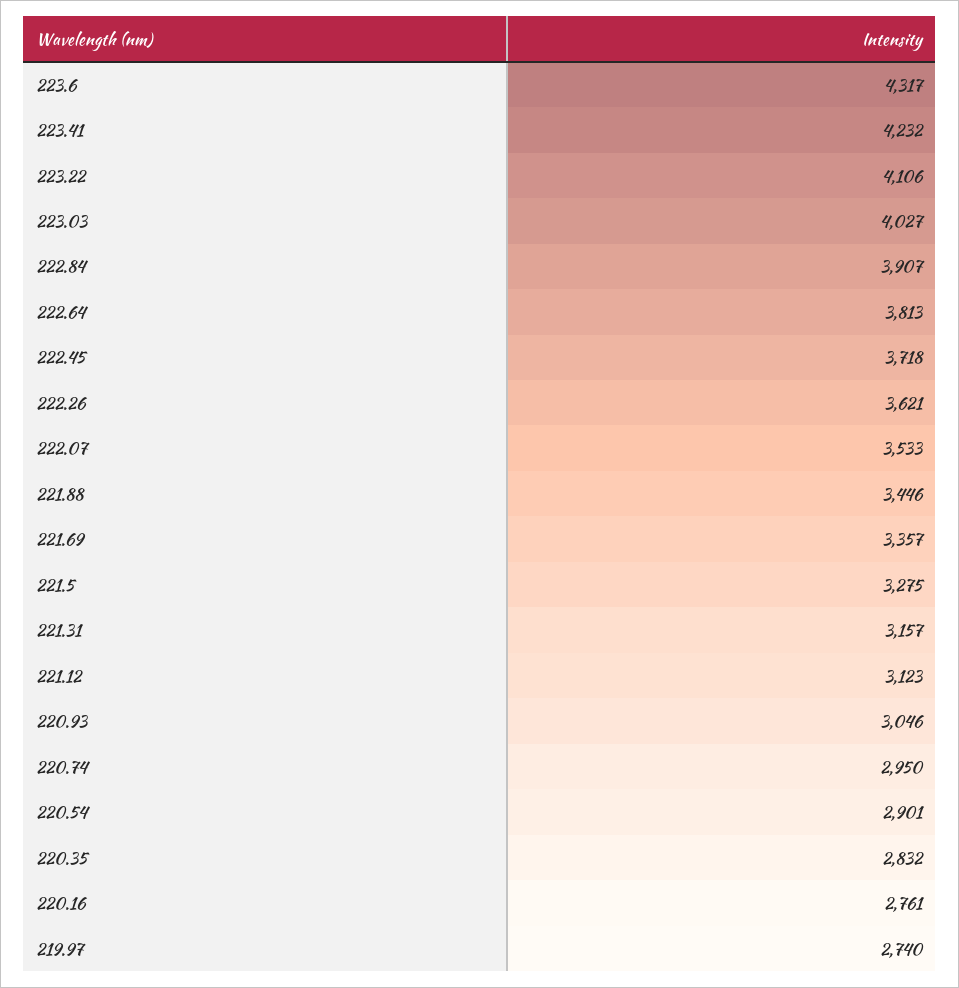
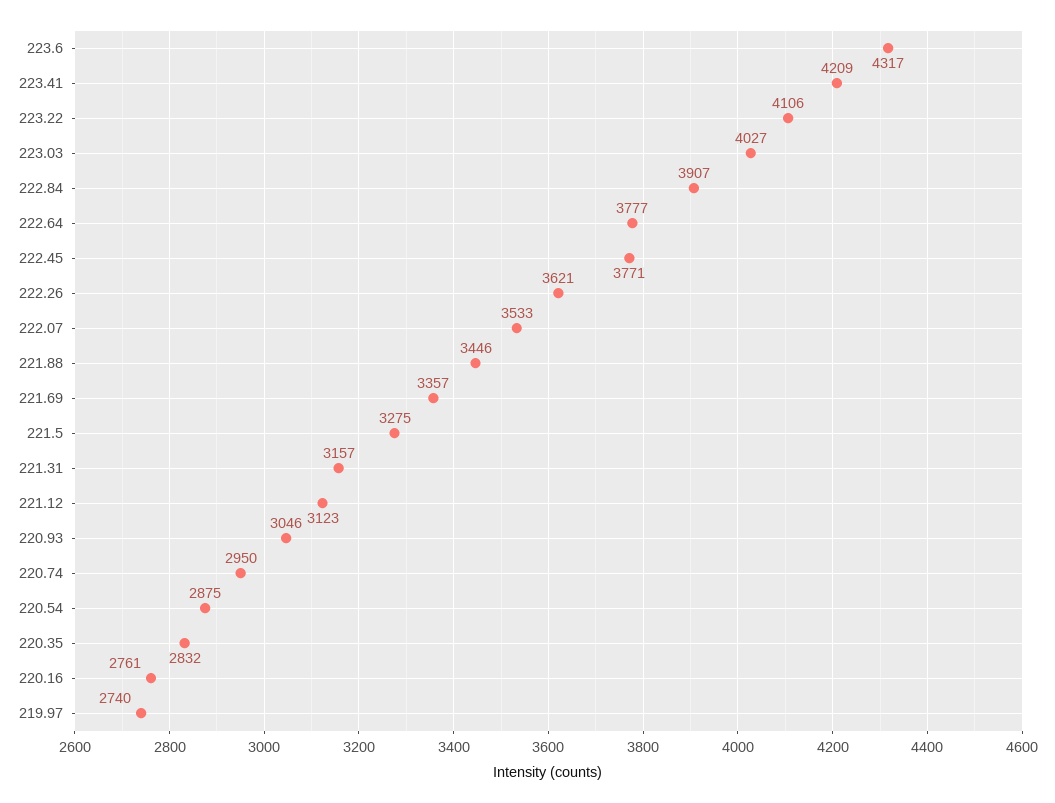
223.41: 4232 -> 4209
222.64: 3813 -> 3777
222.45: 3718 -> 3771
220.54: 2901 -> 2875

